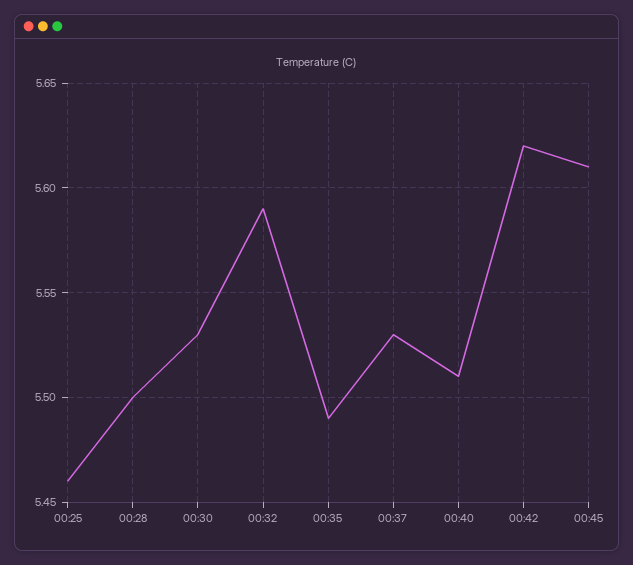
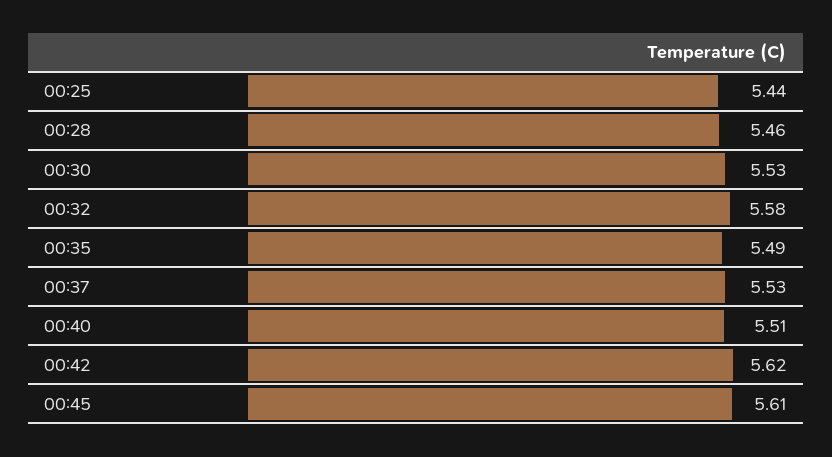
00:25: 5.46 -> 5.44
00:28: 5.5 -> 5.46
00:32: 5.59 -> 5.58

